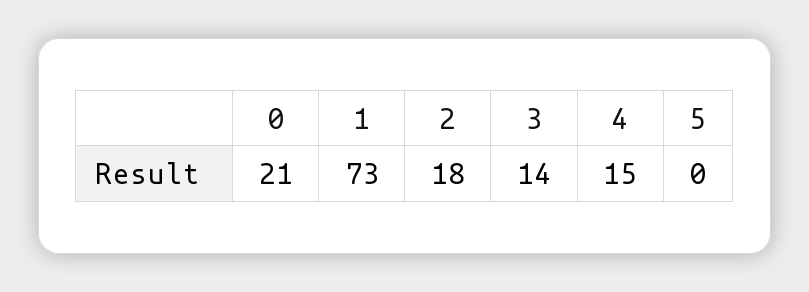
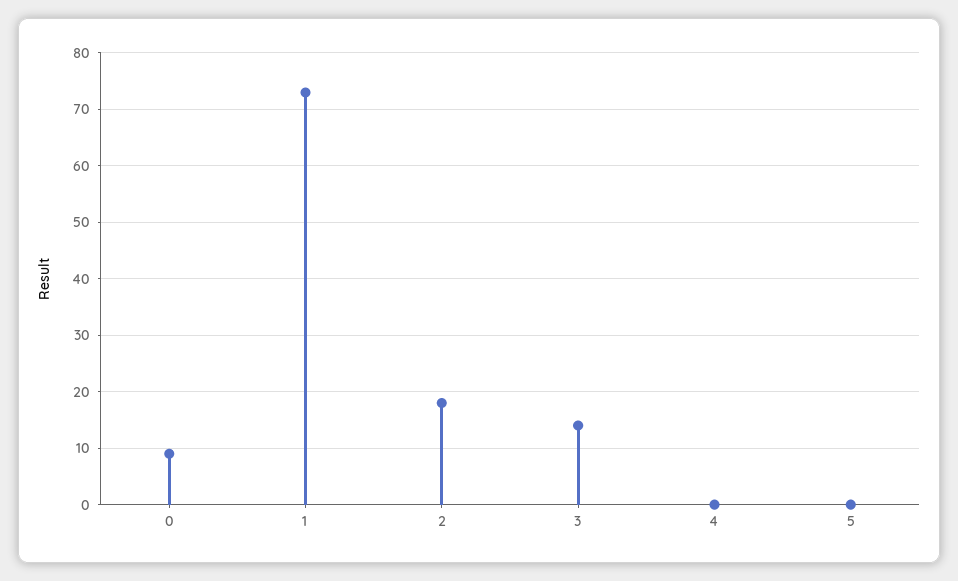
0: 21 -> 10
4: 15 -> 0

